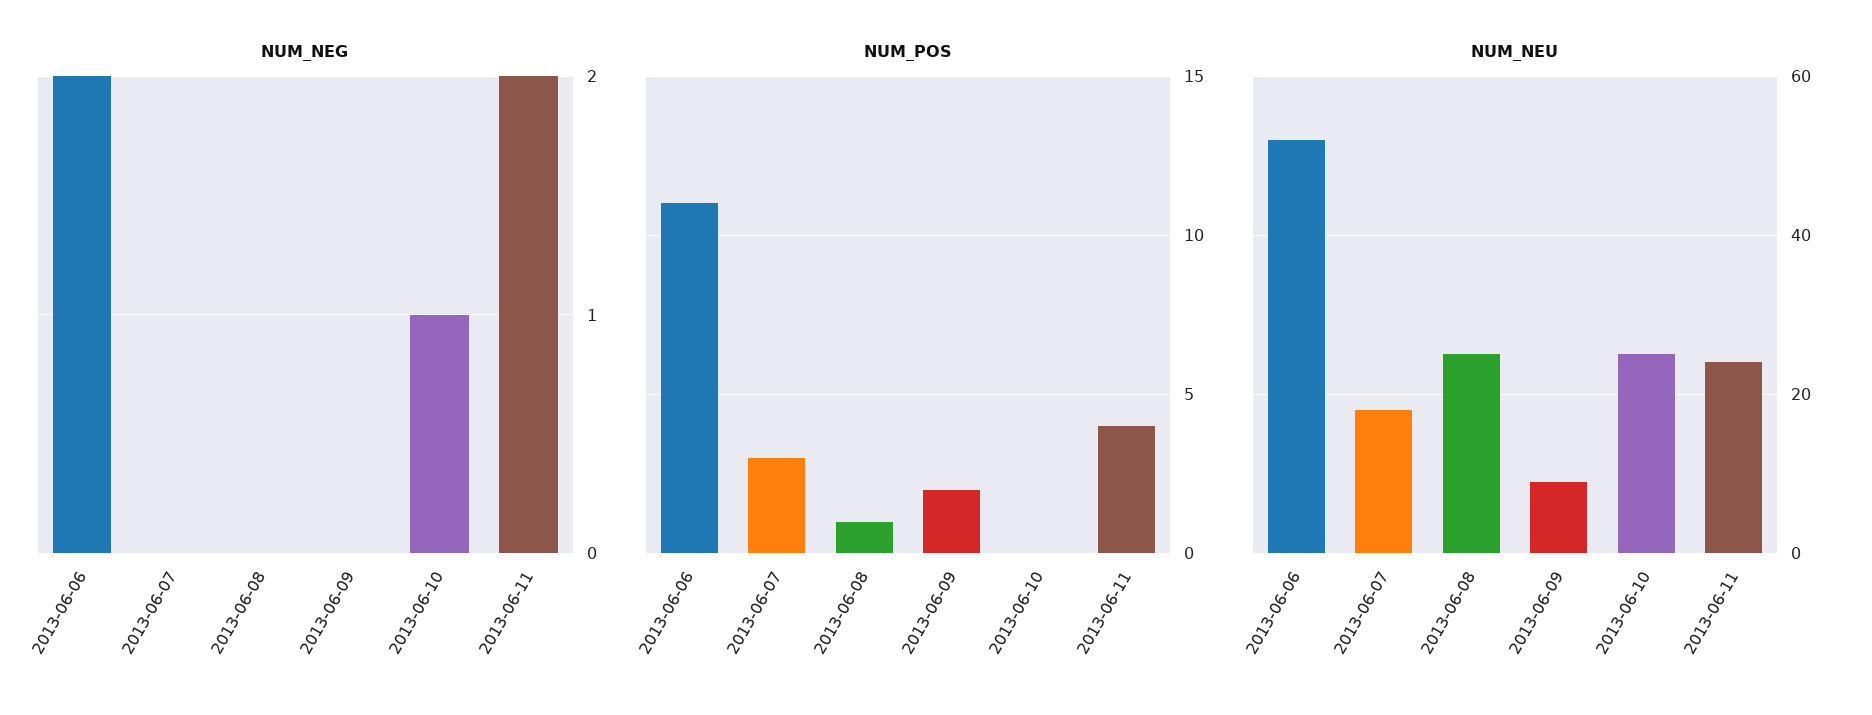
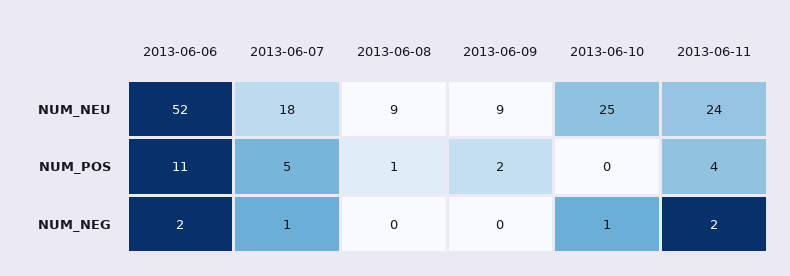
NUM_NEG, 2013-06-07: 0 -> 1
NUM_POS, 2013-06-07: 3 -> 5
NUM_NEU, 2013-06-08: 25 -> 9

